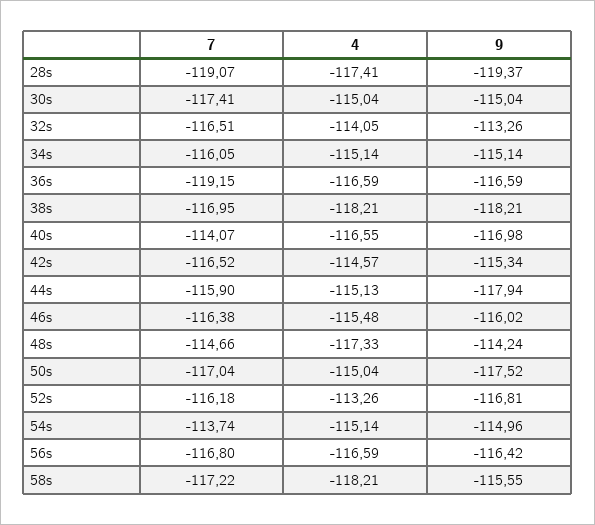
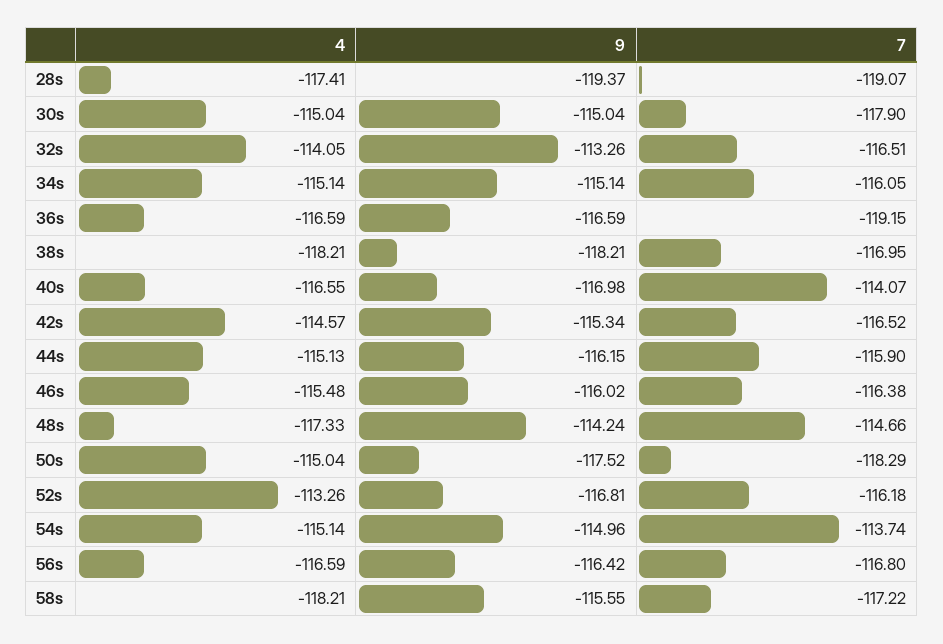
7, 30s: -117.41 -> -117.9
9, 44s: -117.94 -> -116.15
7, 50s: -117.04 -> -118.29

